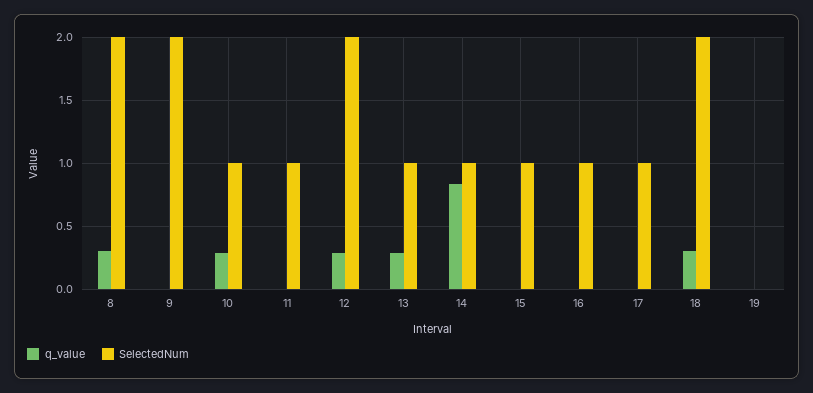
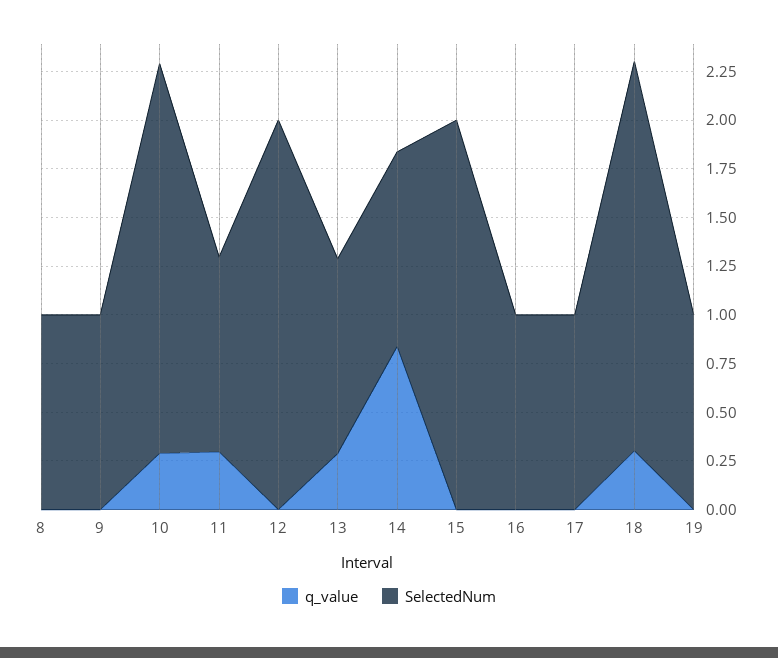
q_value, 8: 0.3 -> 0
SelectedNum, 8: 2 -> 1
SelectedNum, 9: 2 -> 1
SelectedNum, 10: 1 -> 2
q_value, 11: 0 -> 0.3
q_value, 12: 0.3 -> 0
SelectedNum, 15: 1 -> 2
SelectedNum, 19: 0 -> 1

